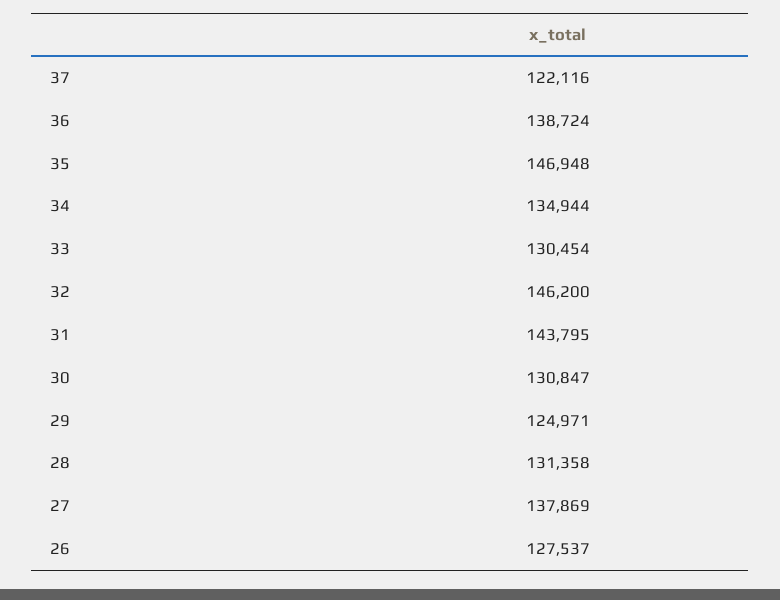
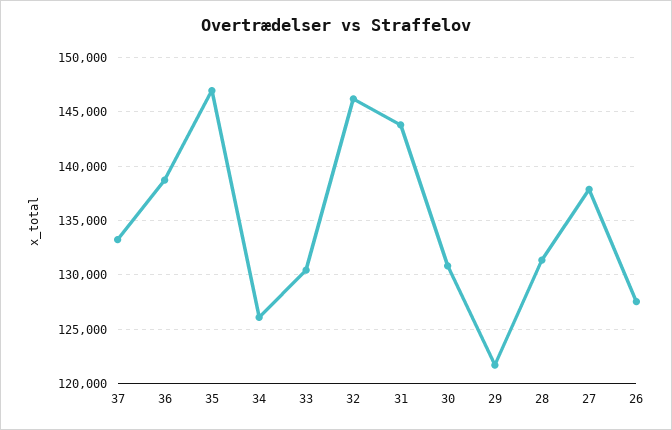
37: 122116 -> 133000
34: 134944 -> 126000
29: 124971 -> 122000

